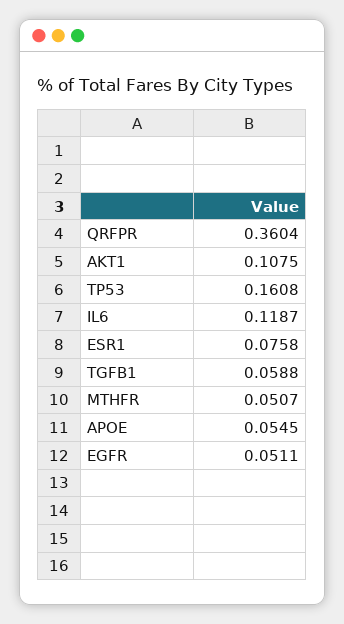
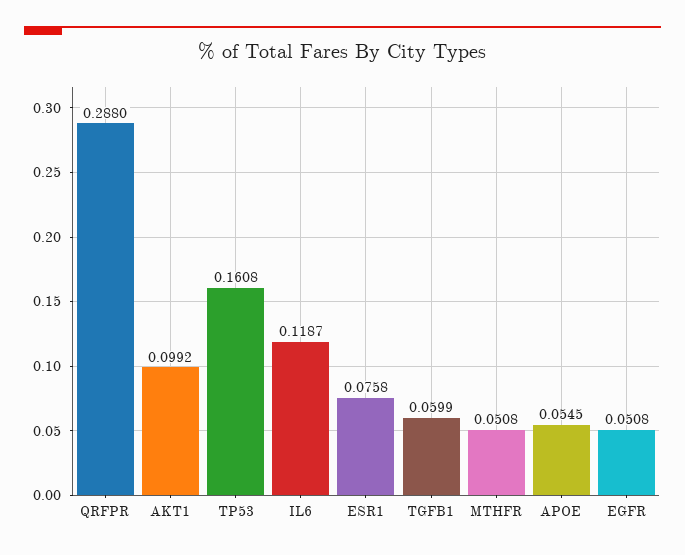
QRFPR: 0.3604 -> 0.288
AKT1: 0.1075 -> 0.0992
TGFB1: 0.0588 -> 0.0599
MTHFR: 0.0507 -> 0.0508
EGFR: 0.0511 -> 0.0508

